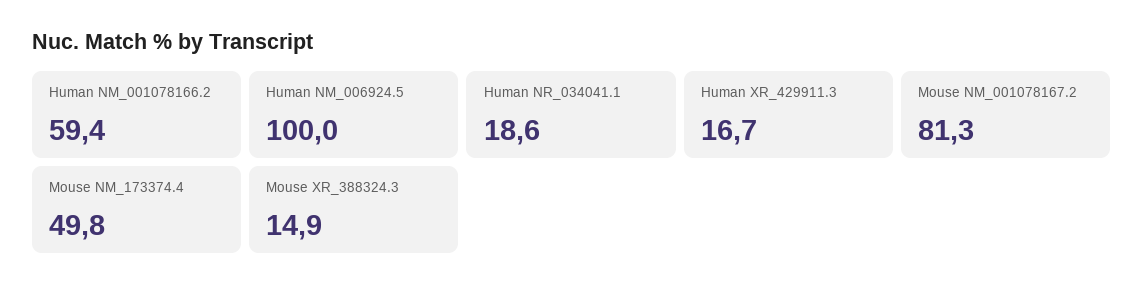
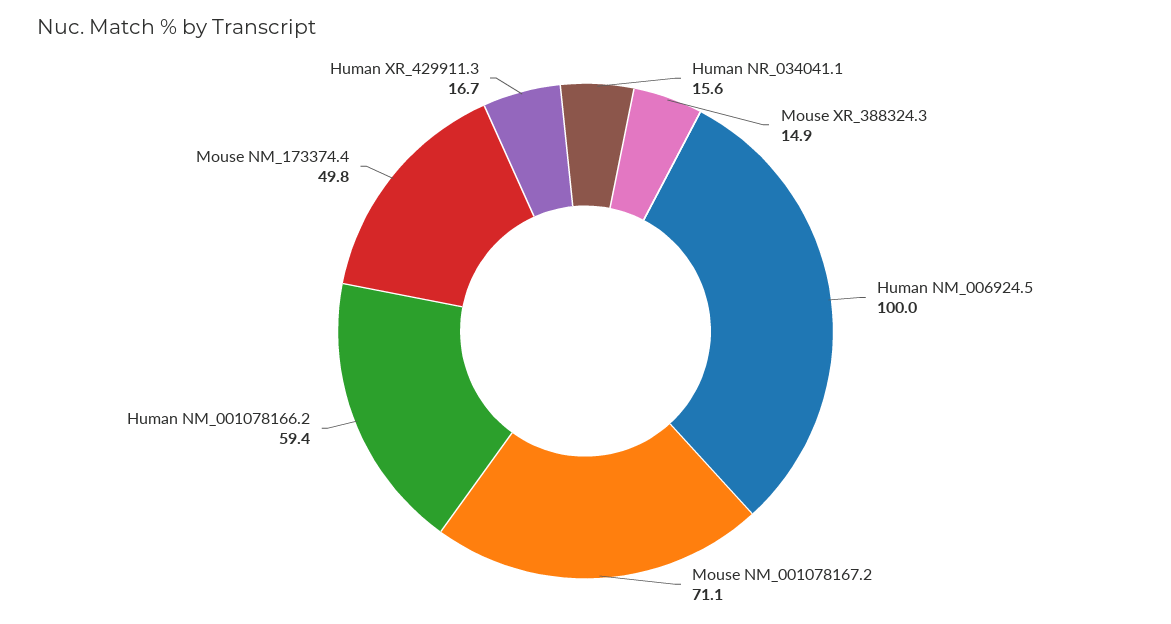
Human NR_034041.1: 18.6 -> 15.6
Mouse NM_001078167.2: 81.3 -> 71.1

